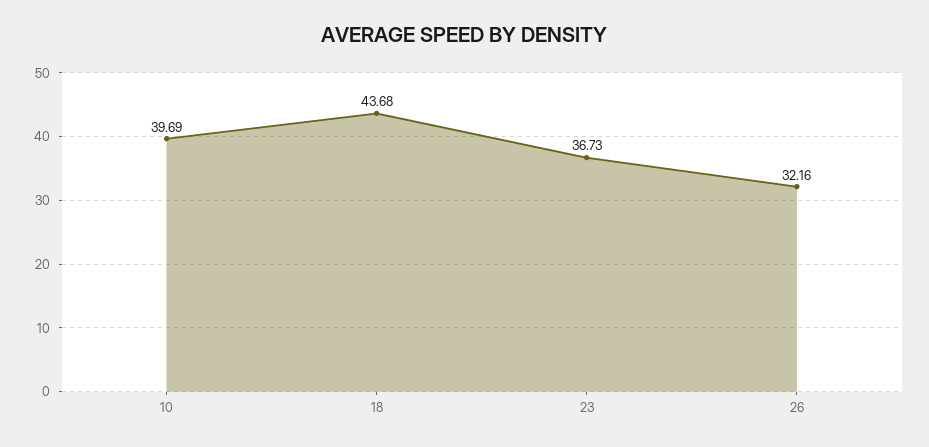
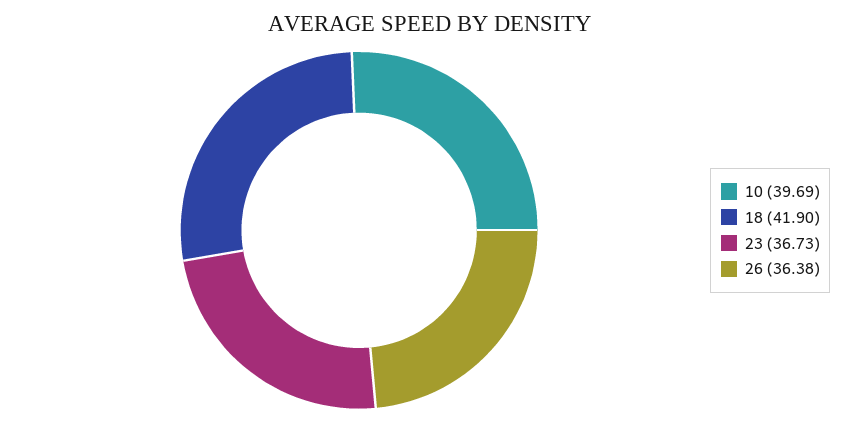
18: 43.68 -> 41.9
26: 32.16 -> 36.38

